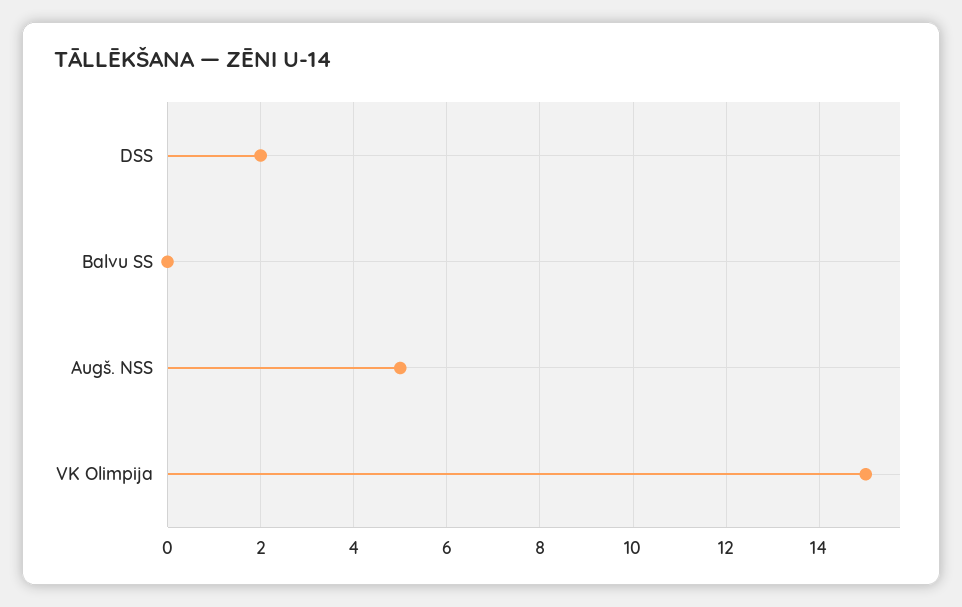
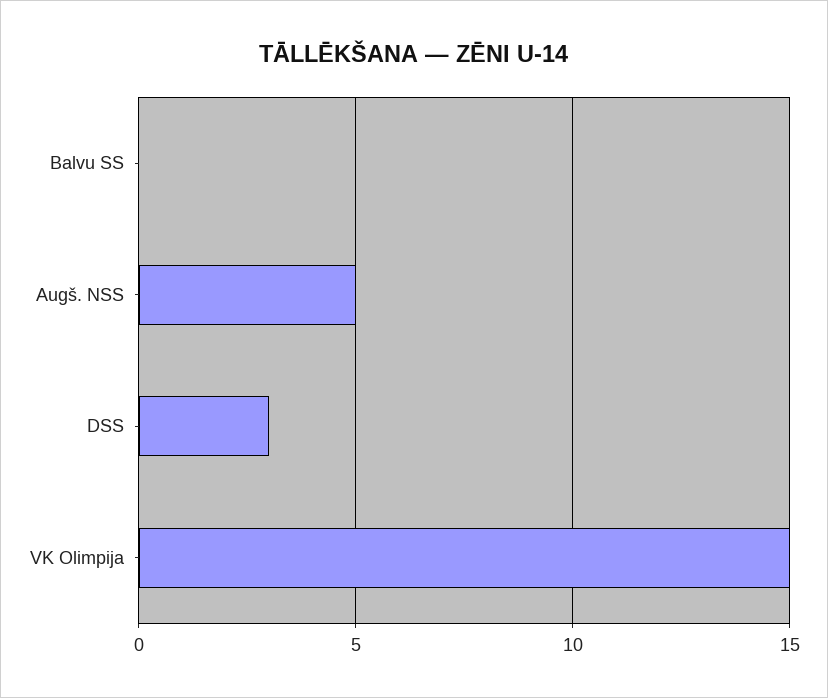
DSS: 2 -> 3

